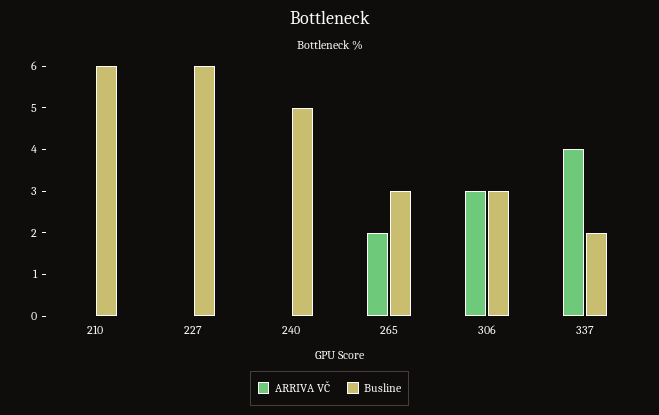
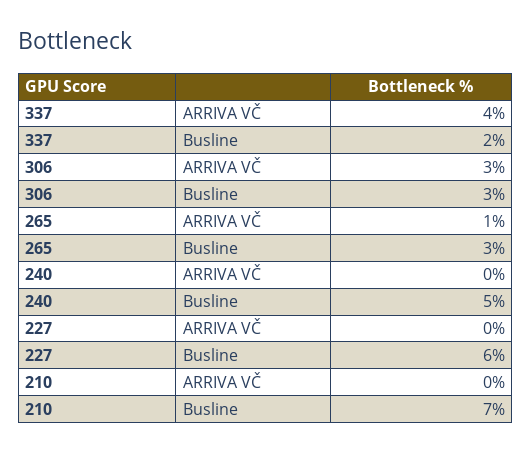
Busline, 210: 6 -> 7
ARRIVA VČ, 265: 2 -> 1

